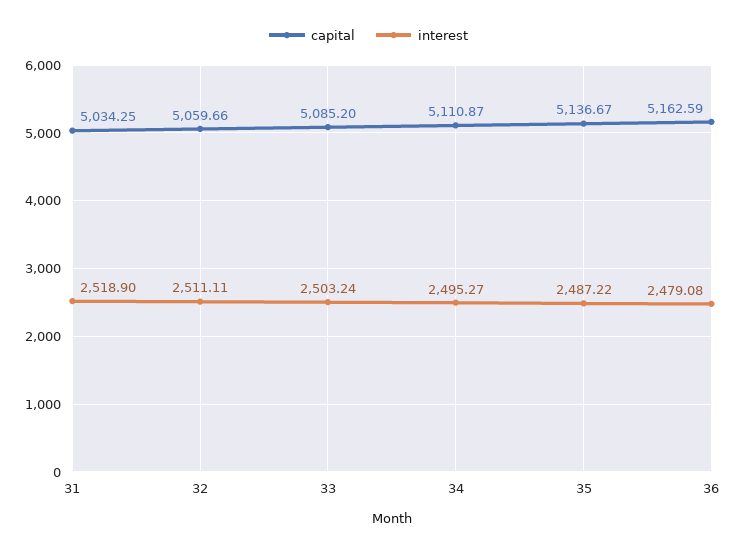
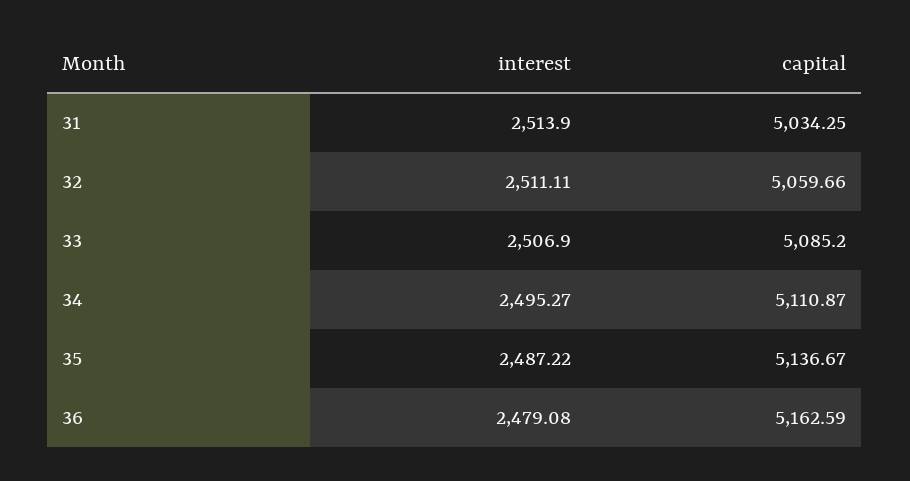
interest, 31: 2518.9 -> 2513.9
interest, 33: 2503.24 -> 2506.9

